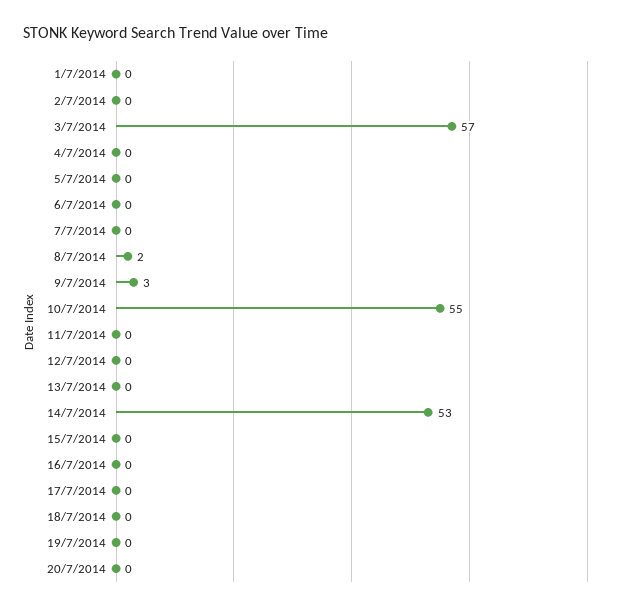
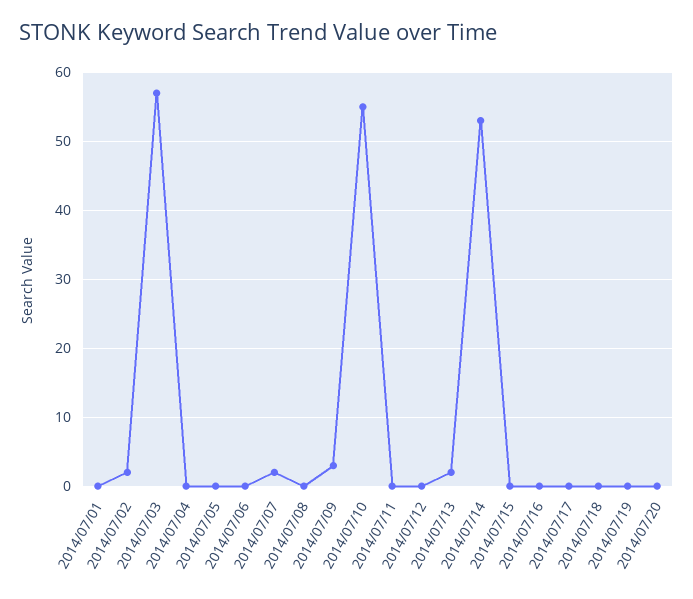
2/7/2014: 0 -> 2
7/7/2014: 0 -> 2
8/7/2014: 2 -> 0
13/7/2014: 0 -> 2

